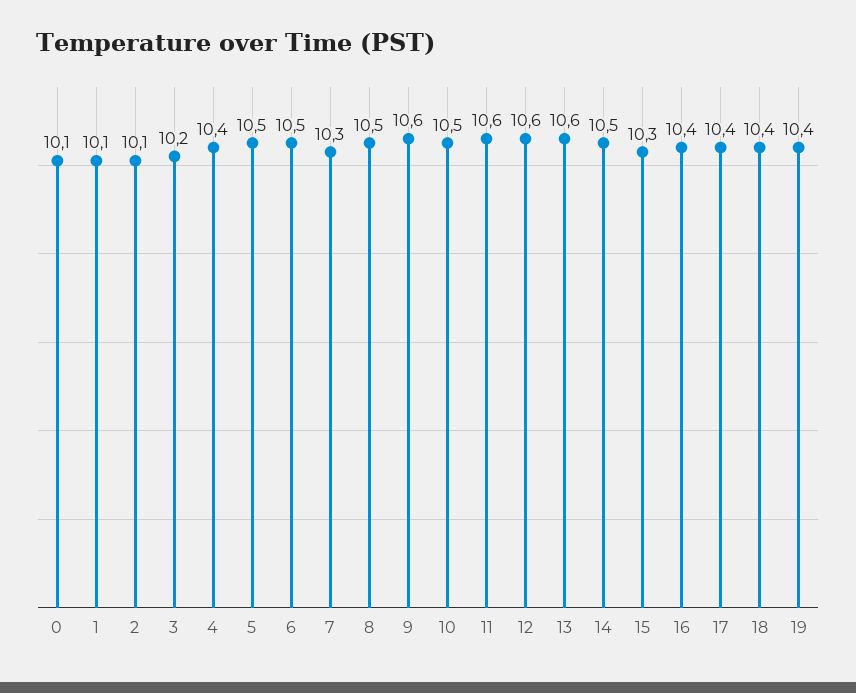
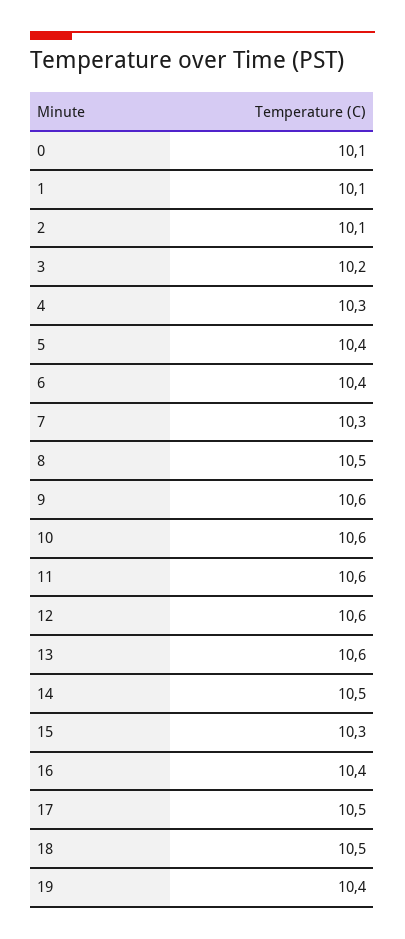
4: 10.4 -> 10.3
5: 10.5 -> 10.4
6: 10.5 -> 10.4
10: 10.5 -> 10.6
17: 10.4 -> 10.5
18: 10.4 -> 10.5

